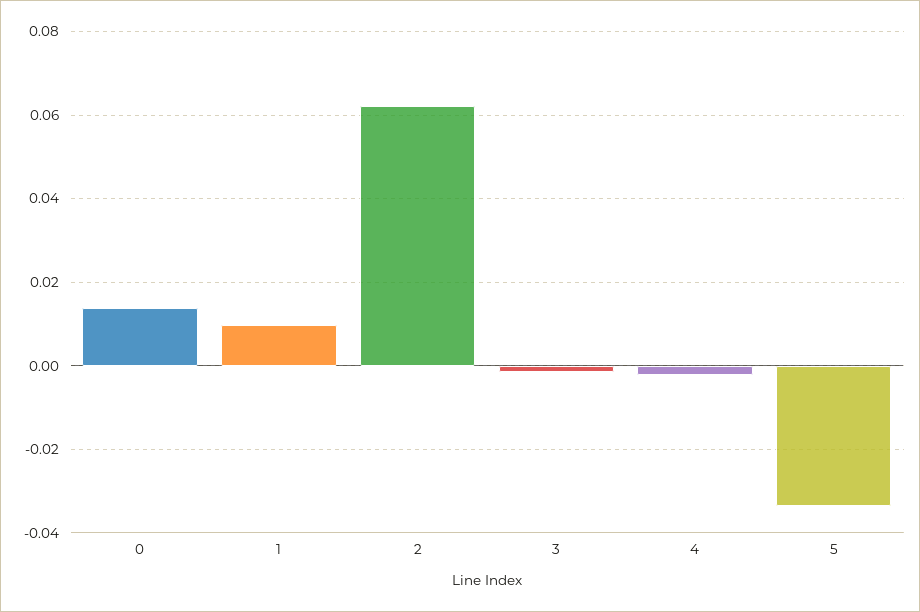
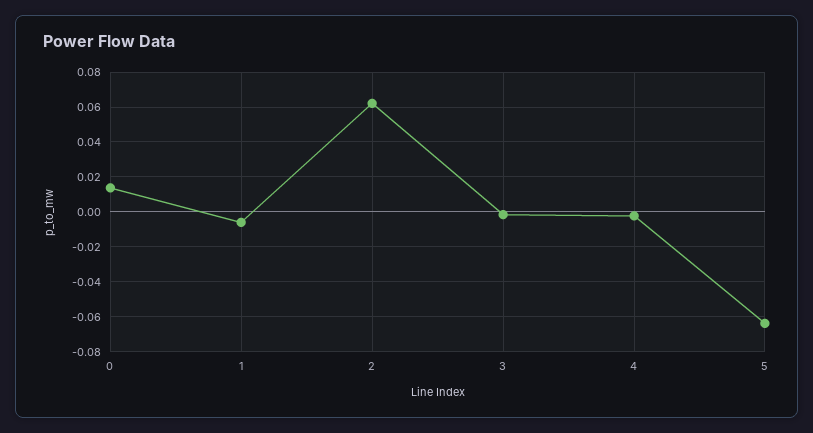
1: 0.01 -> -0.005
5: -0.034 -> -0.065

